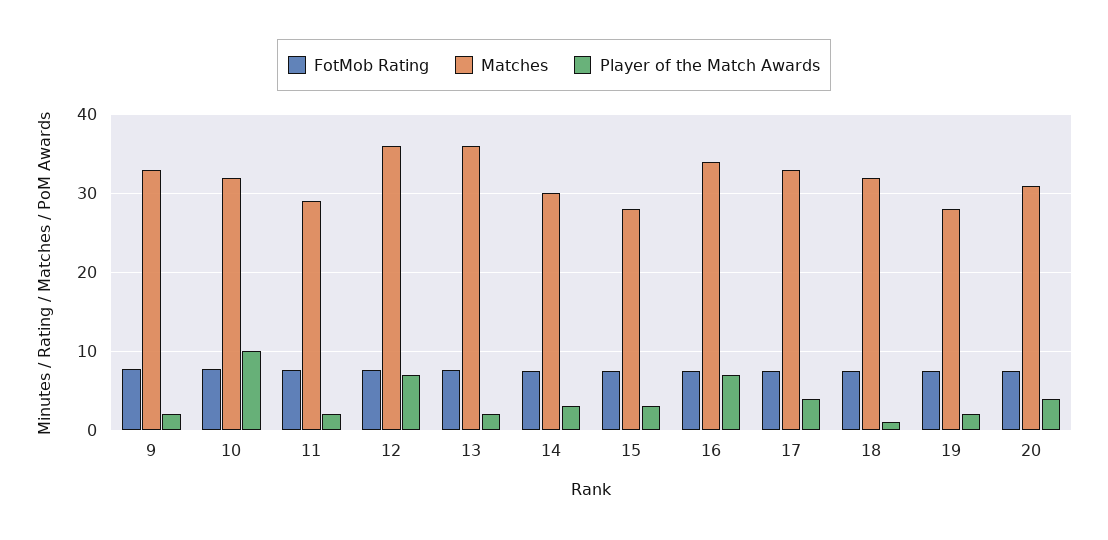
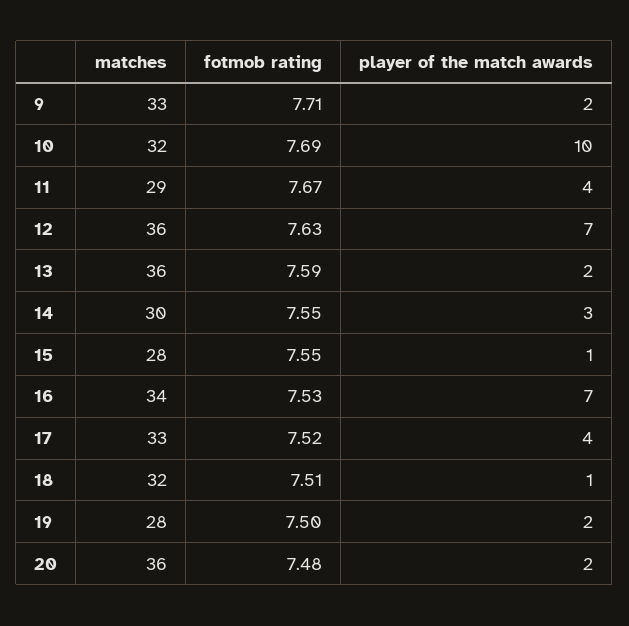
Player of the Match Awards, 11: 2 -> 4
Player of the Match Awards, 15: 3 -> 1
Matches, 20: 31 -> 36
Player of the Match Awards, 20: 4 -> 2

